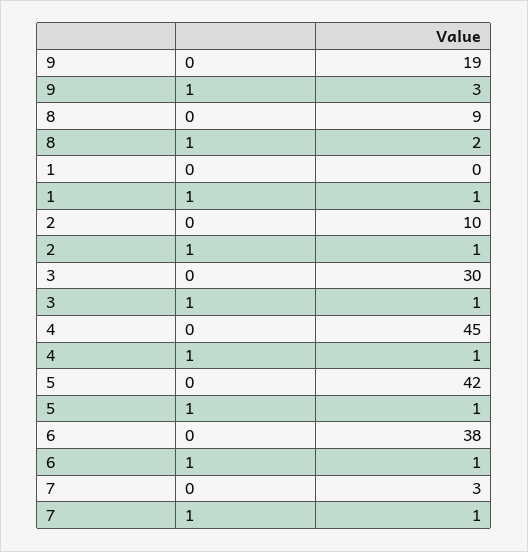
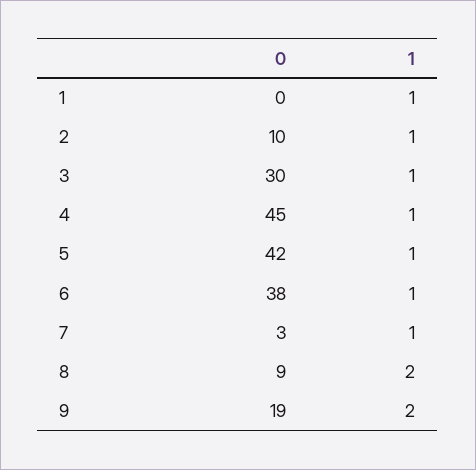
9, 1: 3 -> 2

